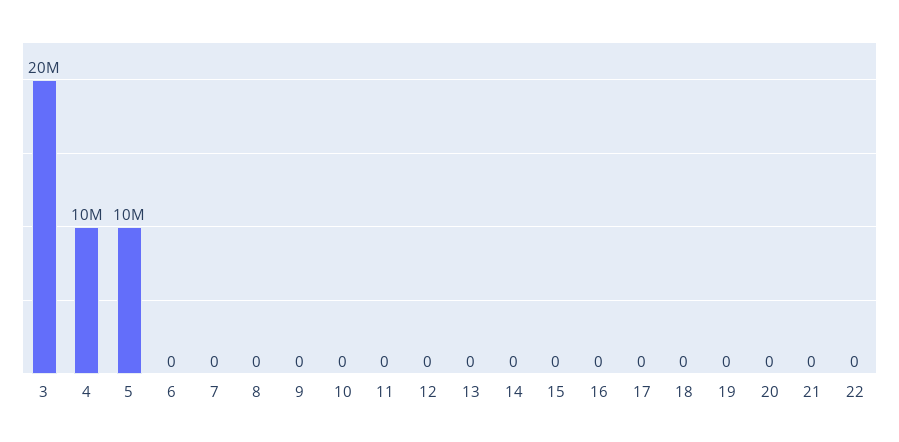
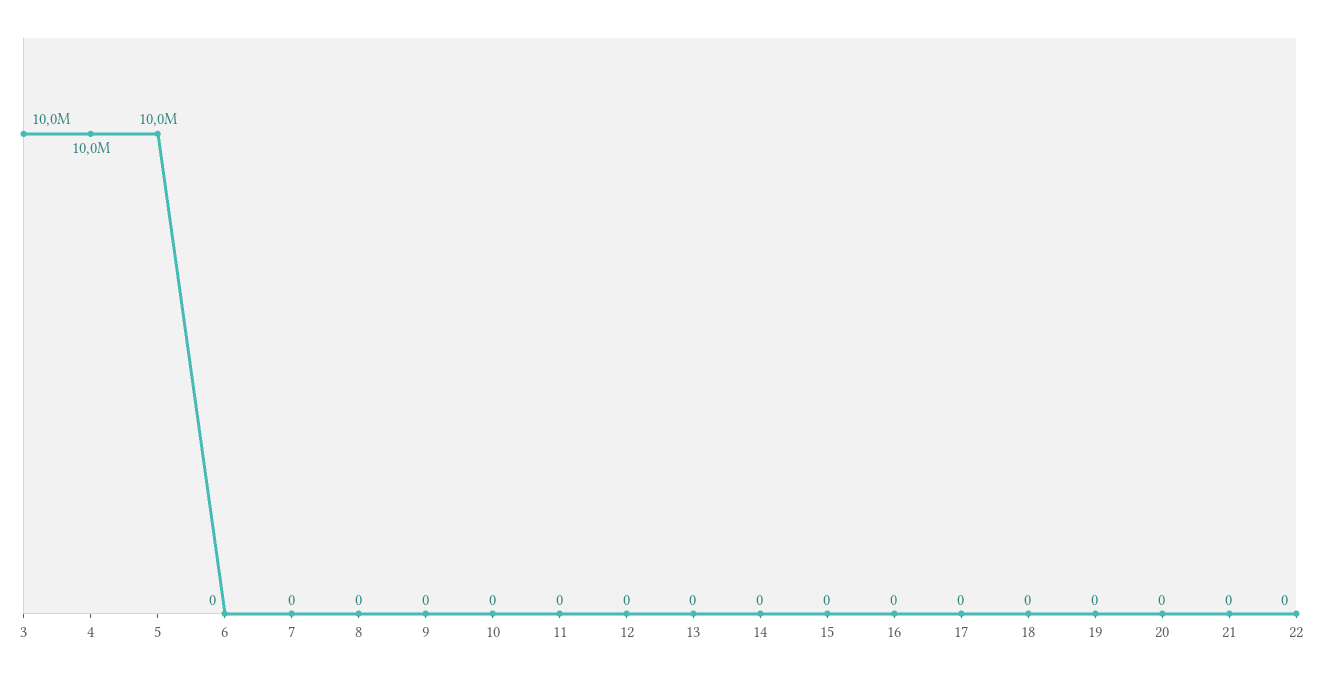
3: 20000000 -> 10000000

